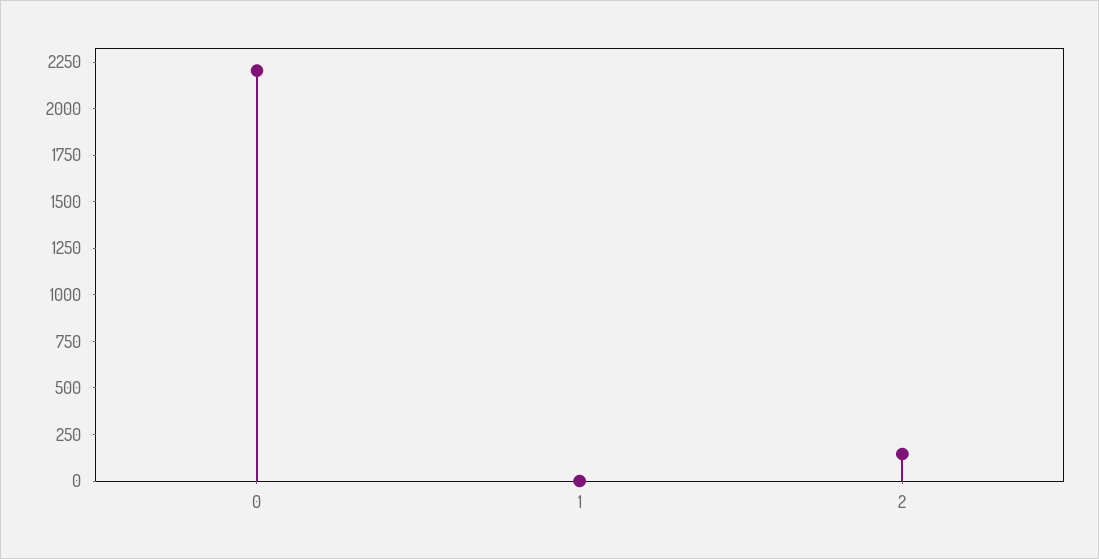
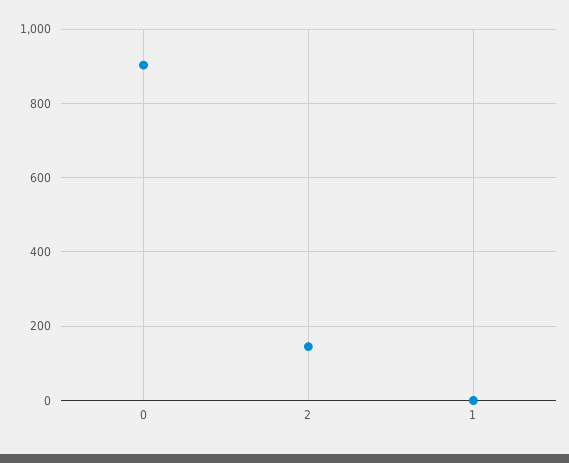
0: 2200 -> 900

